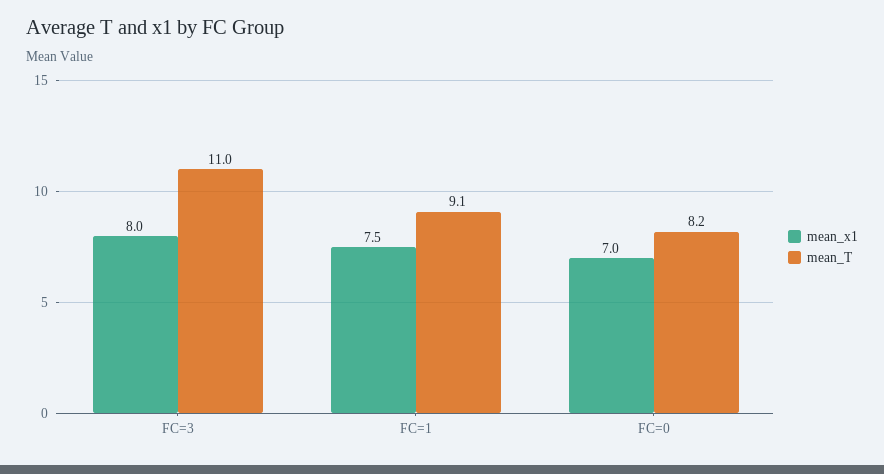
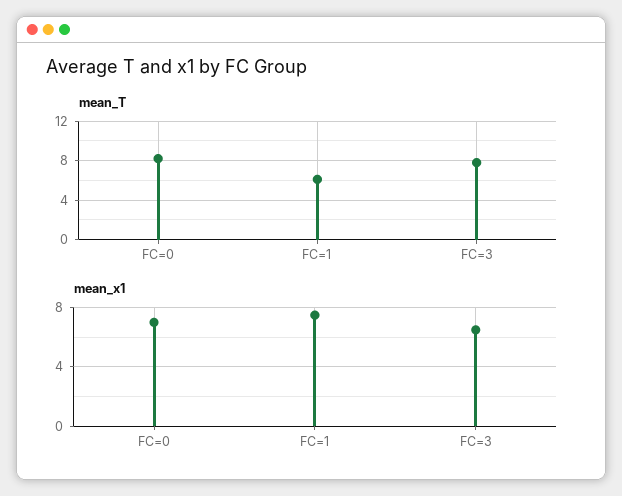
mean_x1, FC=3: 8 -> 6.5
mean_T, FC=3: 11 -> 8
mean_T, FC=1: 9.1 -> 6

